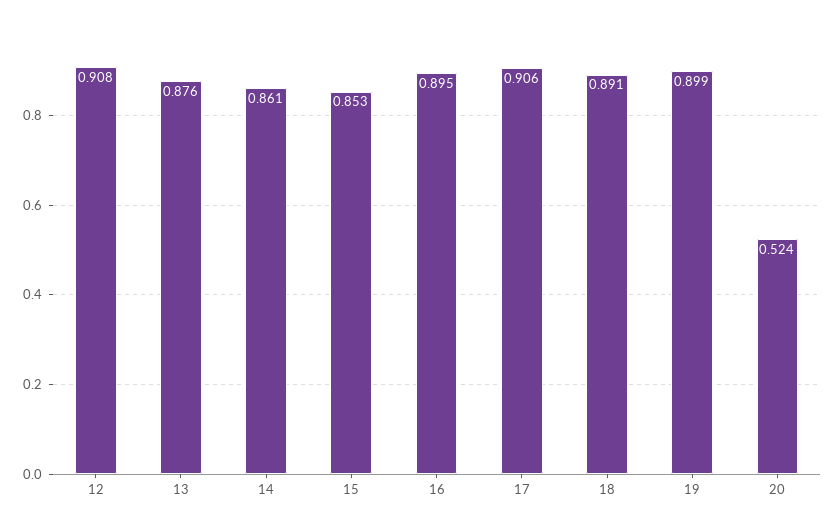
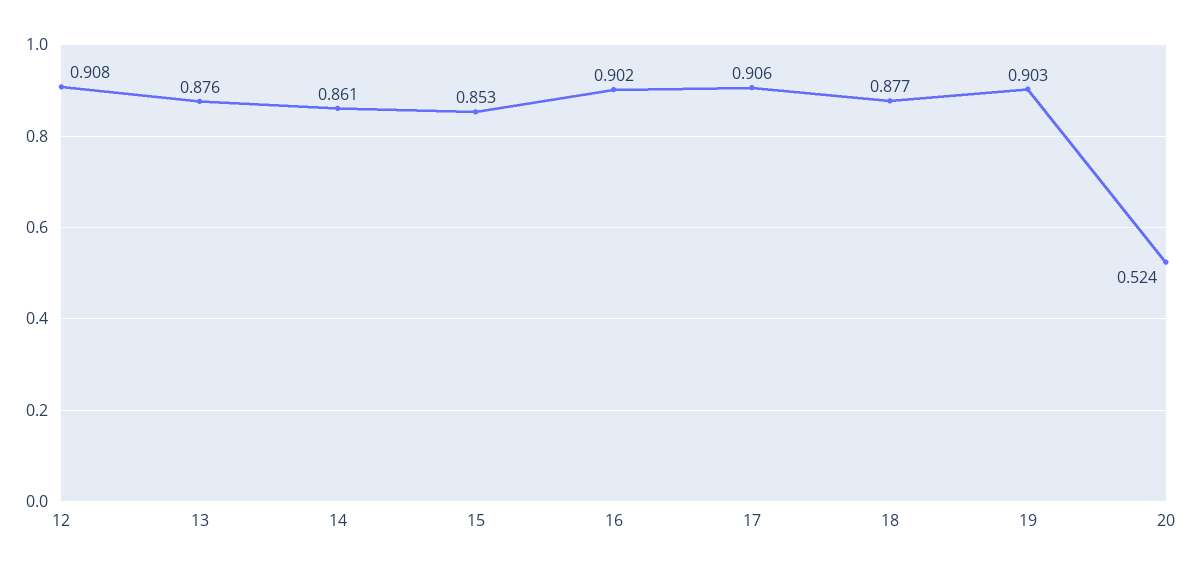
16: 0.895 -> 0.902
18: 0.891 -> 0.877
19: 0.899 -> 0.903

